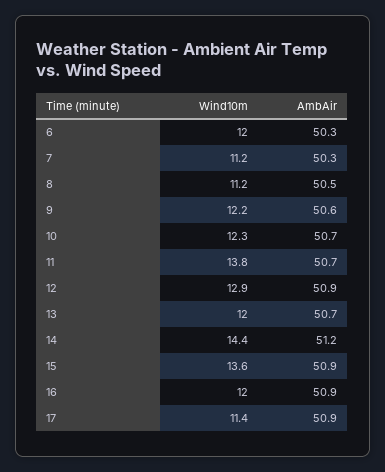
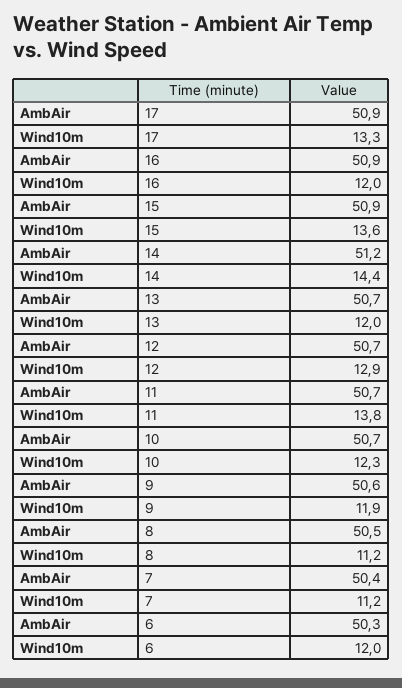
AmbAir, 7: 50.3 -> 50.4
Wind10m, 9: 12.2 -> 11.9
AmbAir, 12: 50.9 -> 50.7
Wind10m, 17: 11.4 -> 13.3

